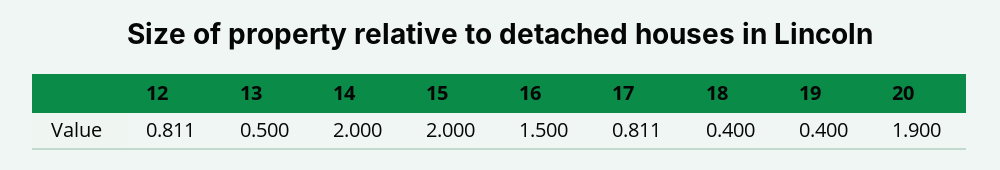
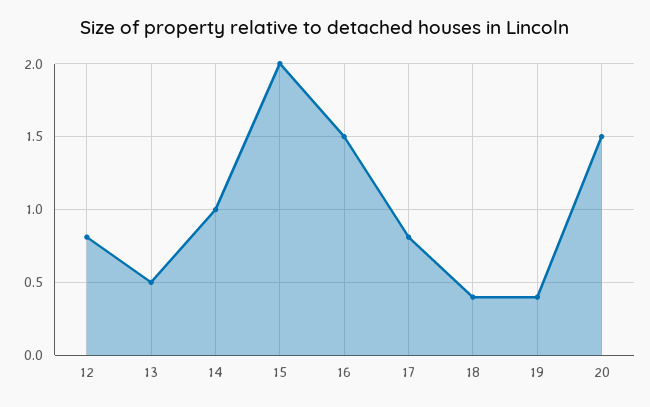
14: 2 -> 1
20: 1.9 -> 1.5

